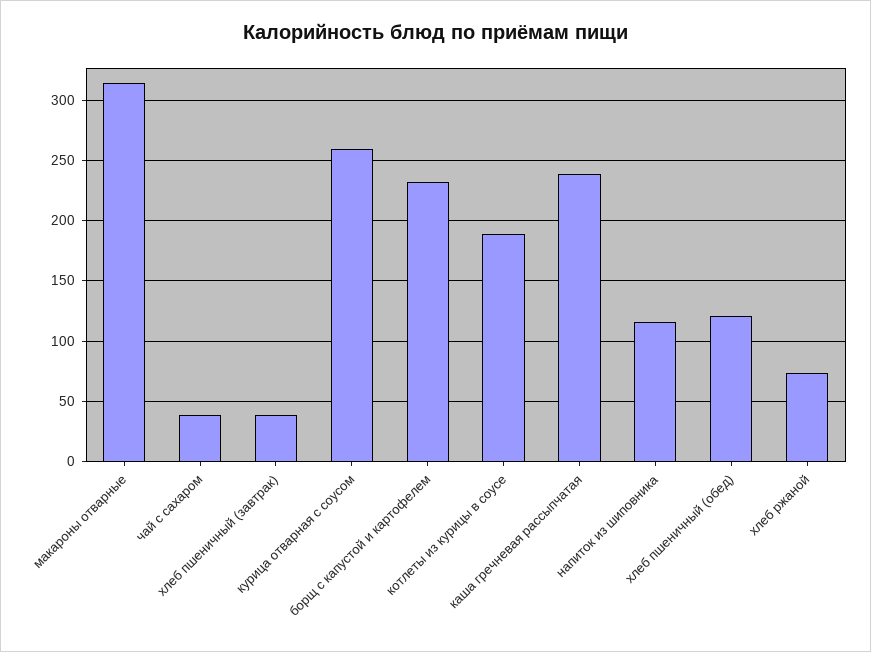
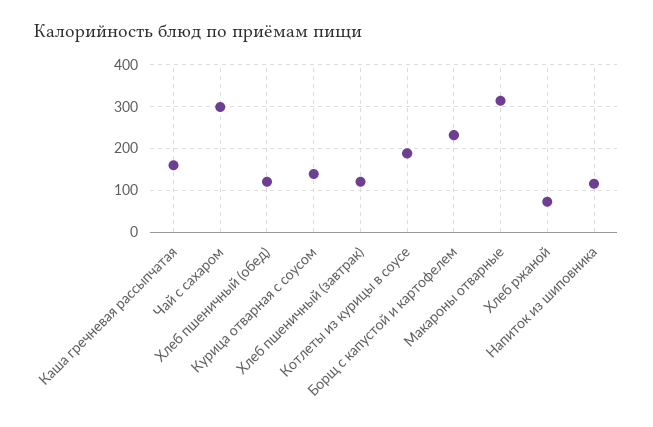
чай с сахаром: 40 -> 300
хлеб пшеничный (завтрак): 40 -> 120
курица отварная с соусом: 260 -> 140
каша гречневая рассыпчатая: 240 -> 160

